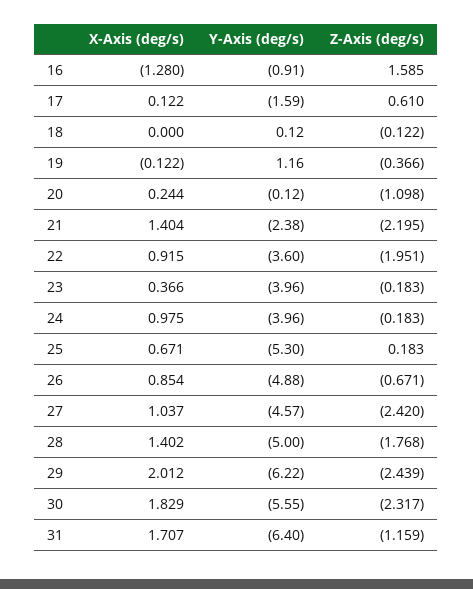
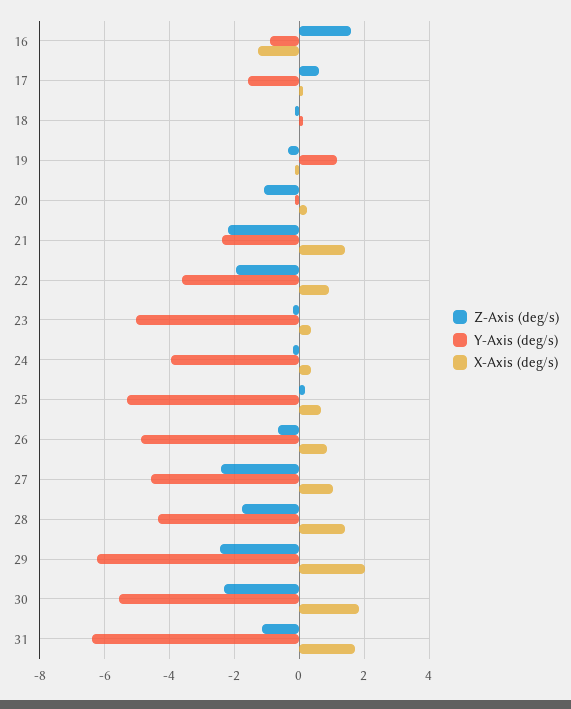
Y-Axis (deg/s), 23: -3.96 -> -5
X-Axis (deg/s), 24: 0.975 -> 0.4
Y-Axis (deg/s), 28: -5 -> -4.4

